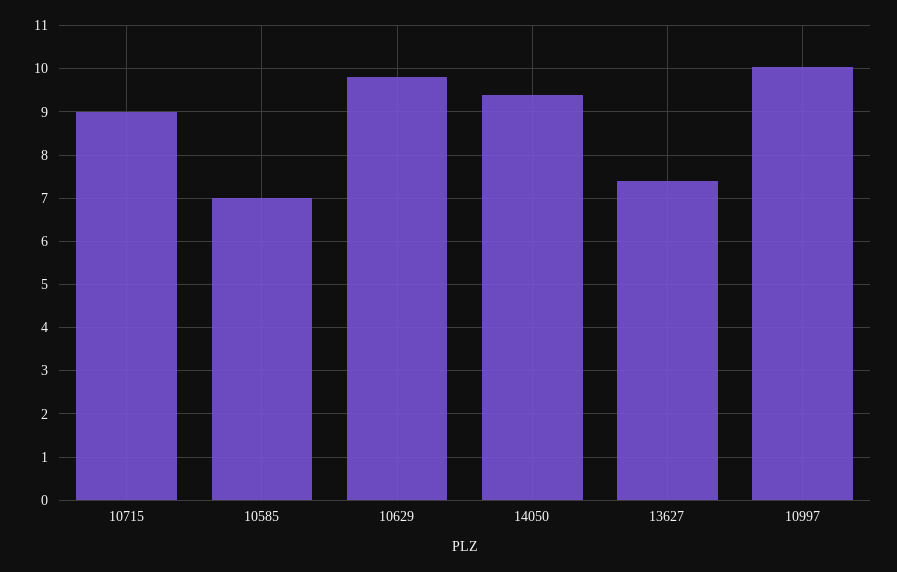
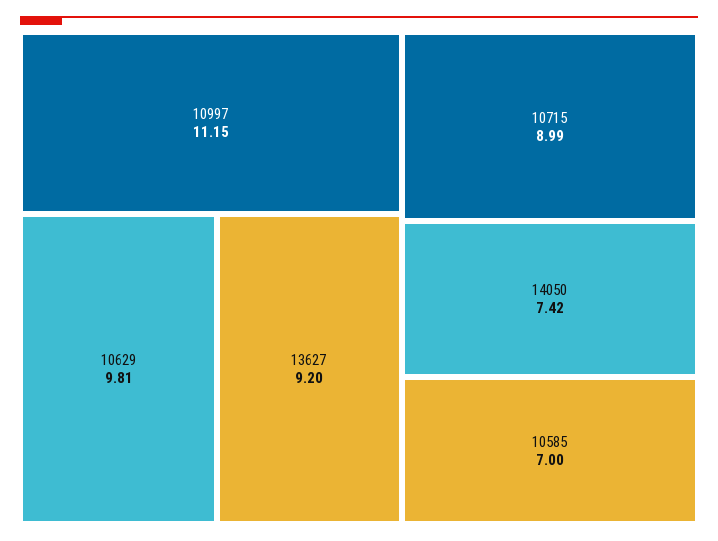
14050: 9.4 -> 7.42
13627: 7.4 -> 9.2
10997: 10 -> 11.15

